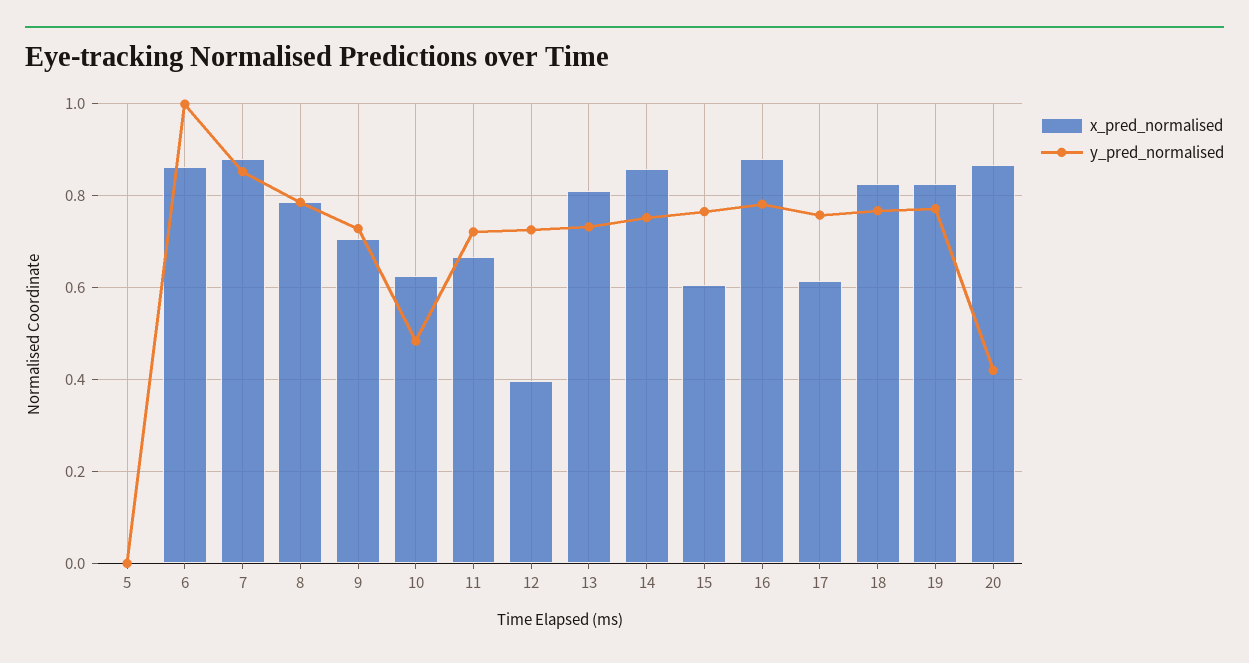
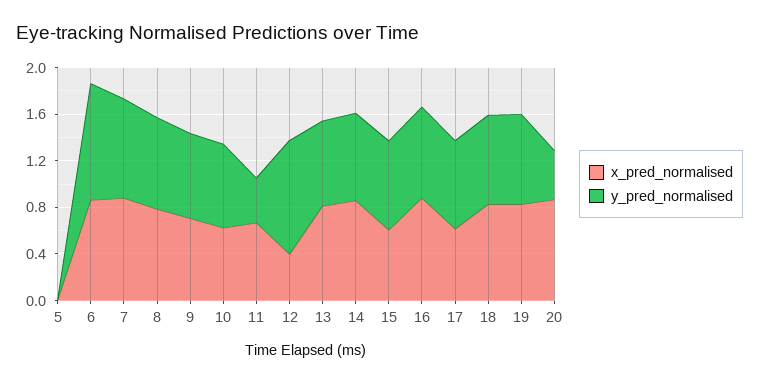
y_pred_normalised, 10: 0.48 -> 0.7
y_pred_normalised, 11: 0.72 -> 0.4
y_pred_normalised, 12: 0.72 -> 1

